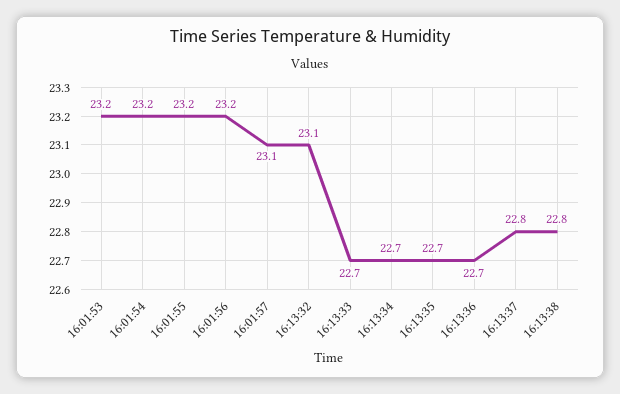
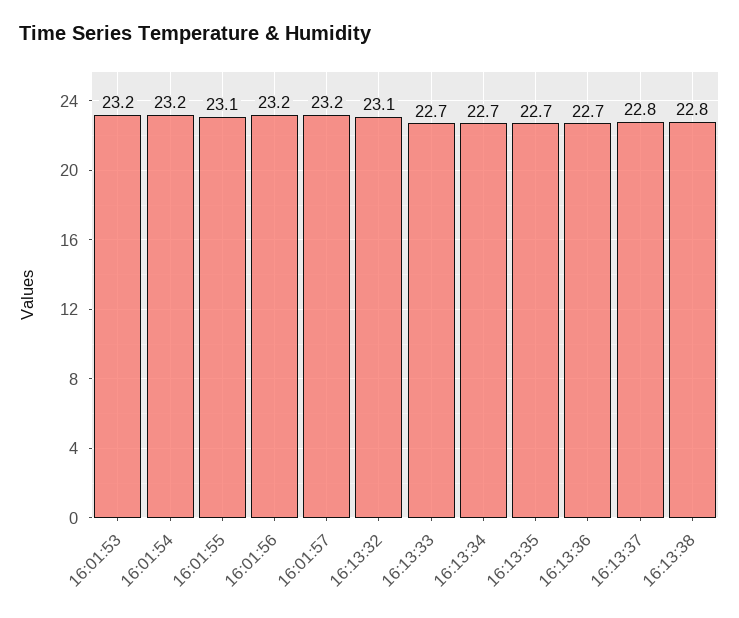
16:01:55: 23.2 -> 23.1
16:01:57: 23.1 -> 23.2

